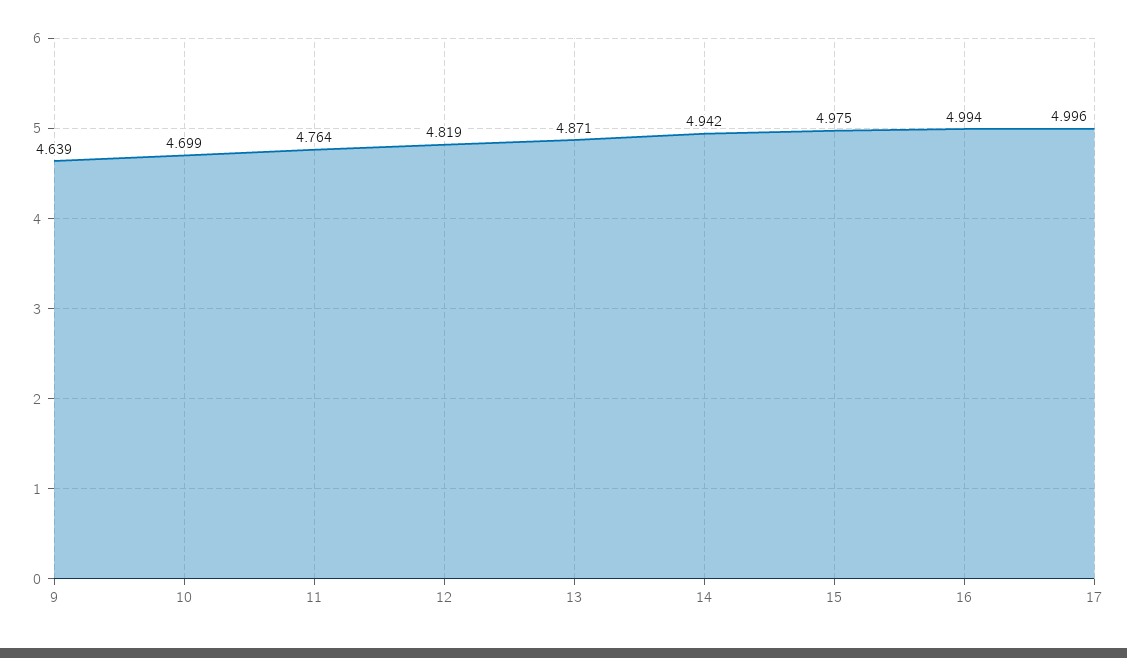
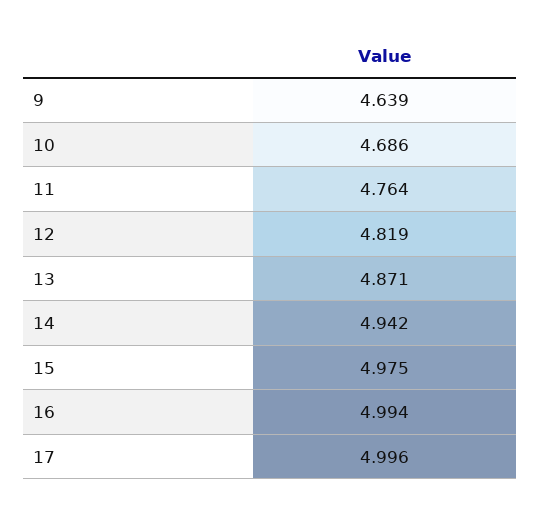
10: 4.699 -> 4.686

